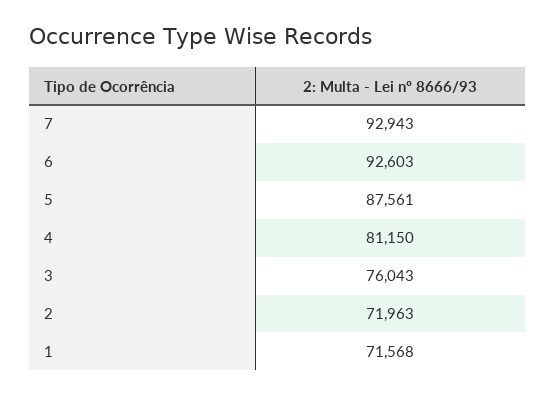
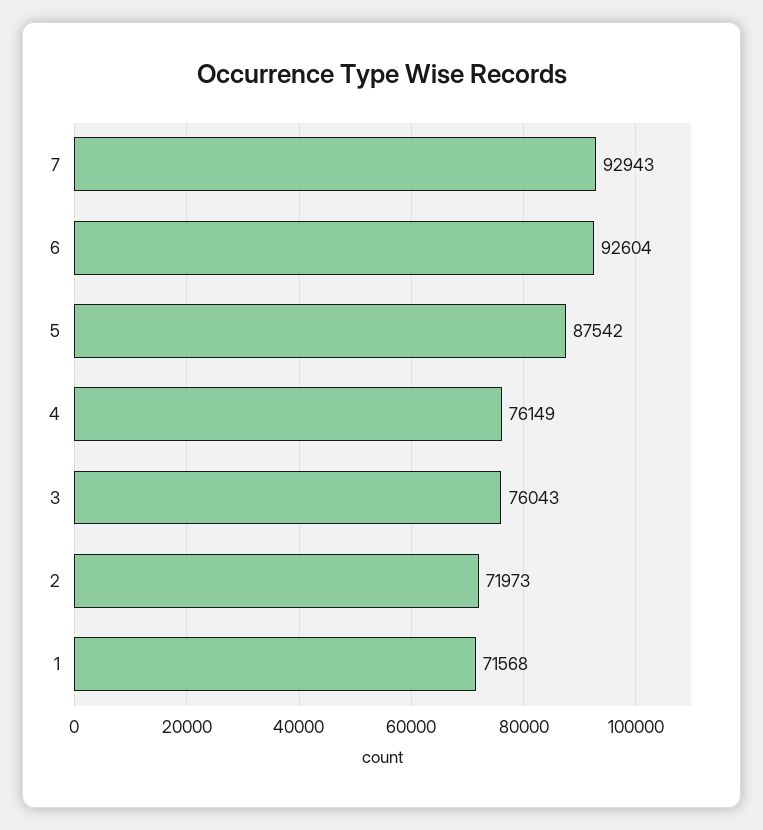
6: 92603 -> 92604
5: 87561 -> 87542
4: 81150 -> 76149
2: 71963 -> 71973

